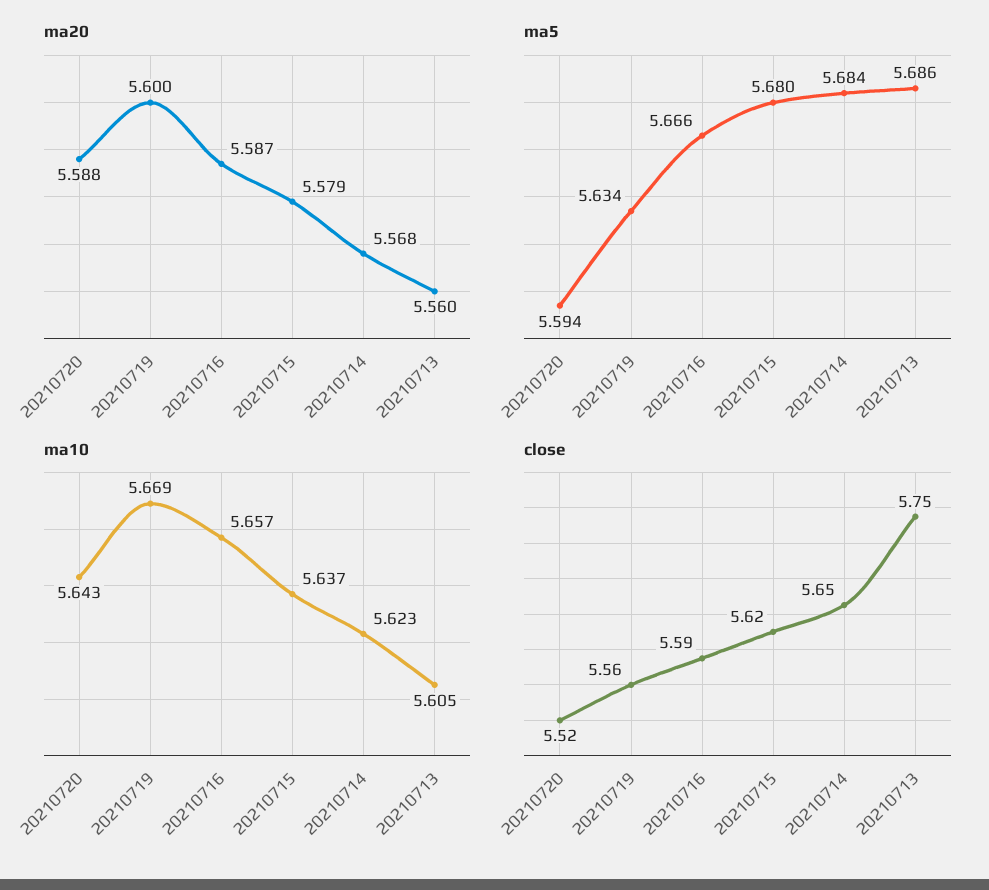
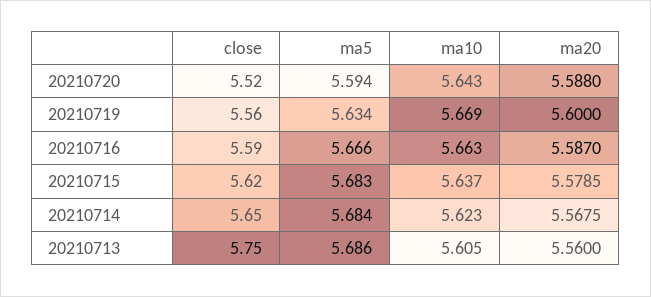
ma5, 20210715: 5.68 -> 5.683
ma10, 20210716: 5.657 -> 5.663

